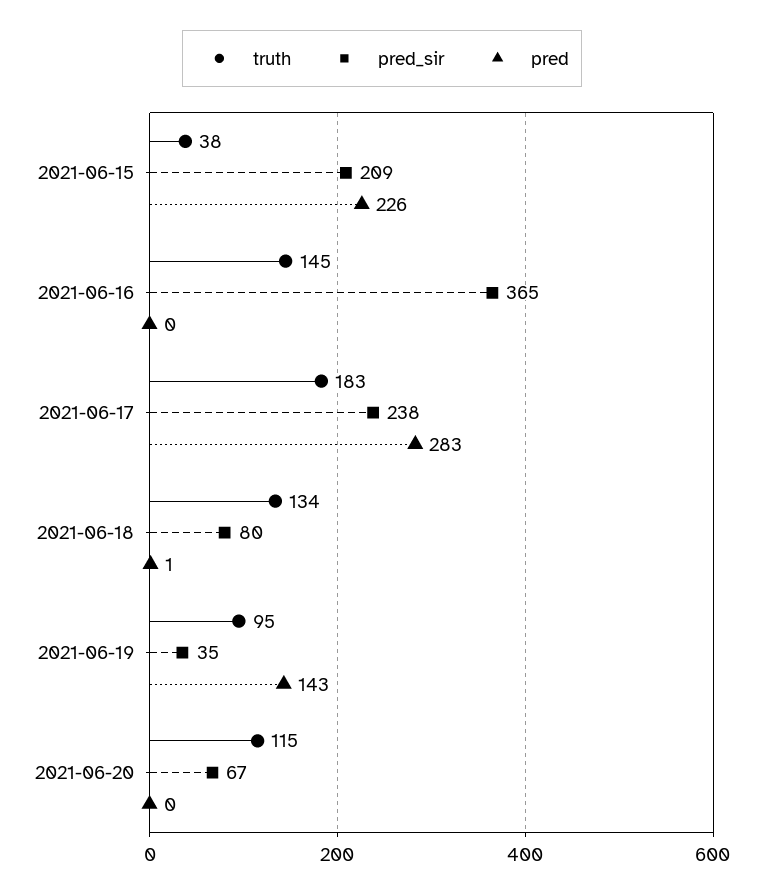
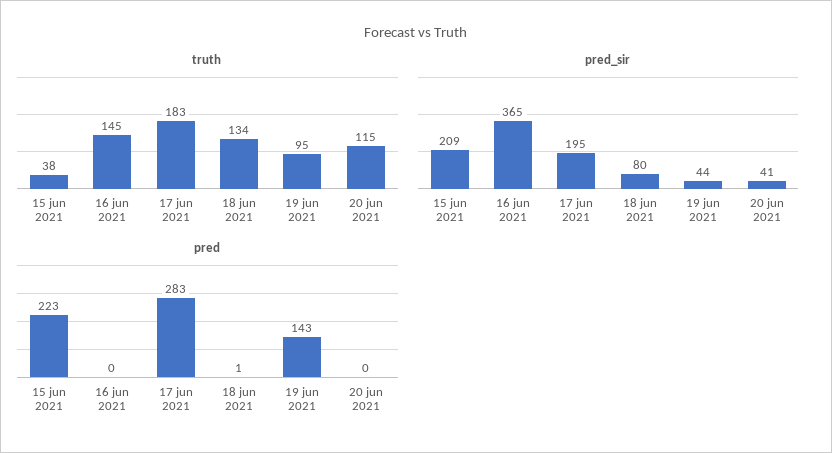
pred, 2021-06-15: 226 -> 223
pred_sir, 2021-06-17: 238 -> 195
pred_sir, 2021-06-19: 35 -> 44
pred_sir, 2021-06-20: 67 -> 41

